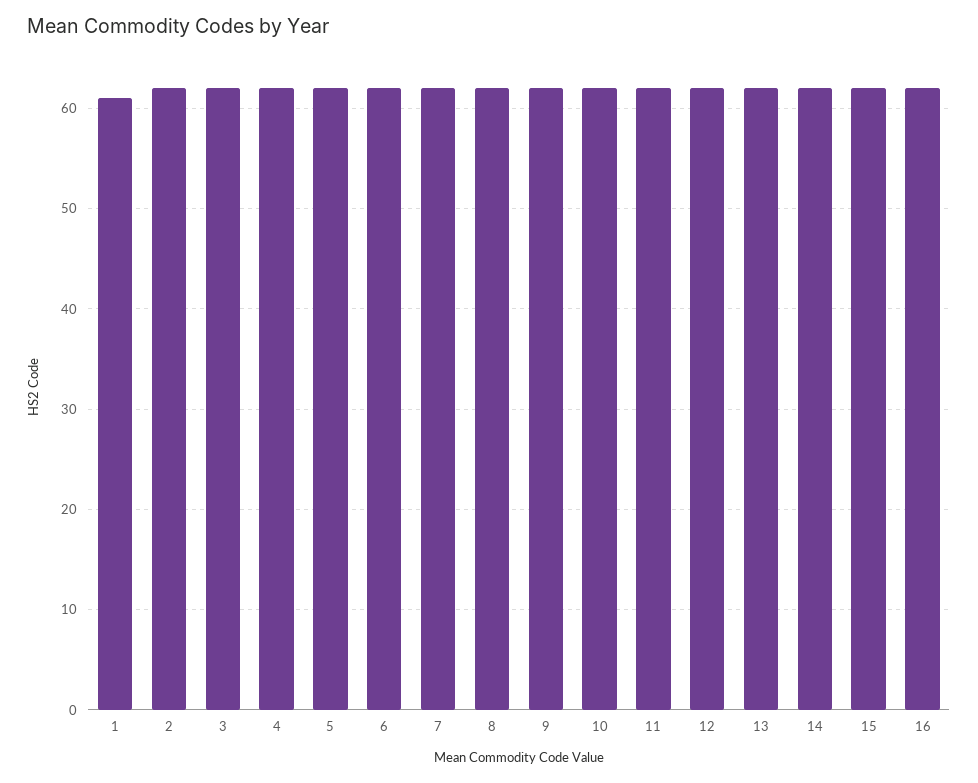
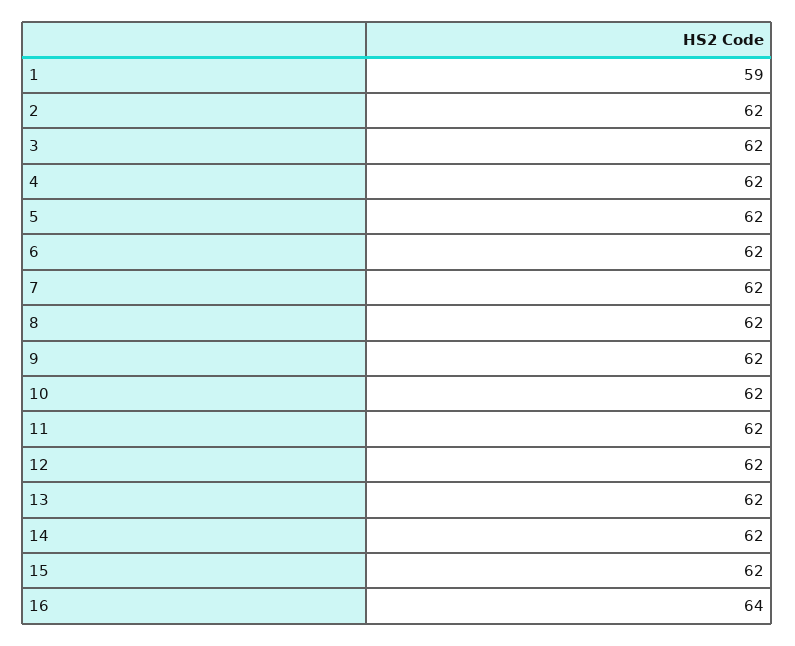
1: 61 -> 59
16: 62 -> 64

